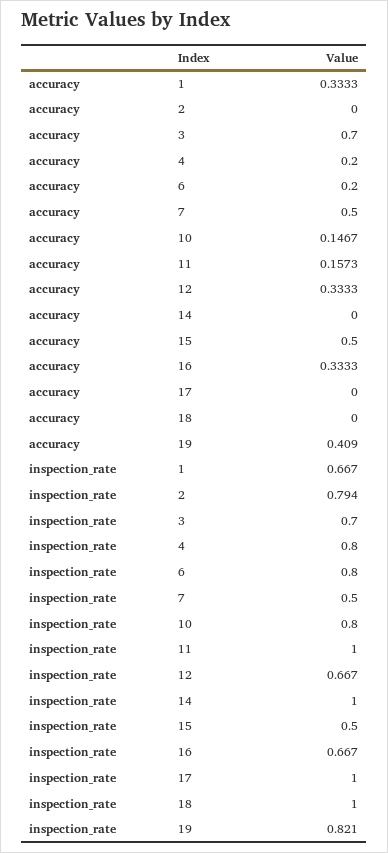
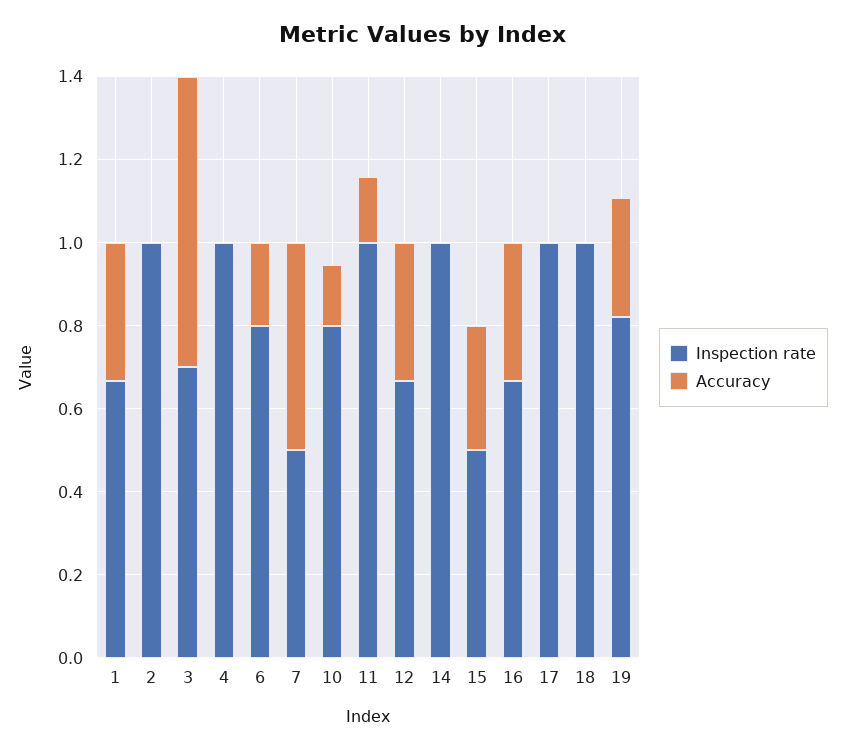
accuracy, 4: 0.2 -> 0
accuracy, 15: 0.5 -> 0.3
accuracy, 19: 0.409 -> 0.3
inspection_rate, 2: 0.794 -> 1
inspection_rate, 4: 0.8 -> 1

